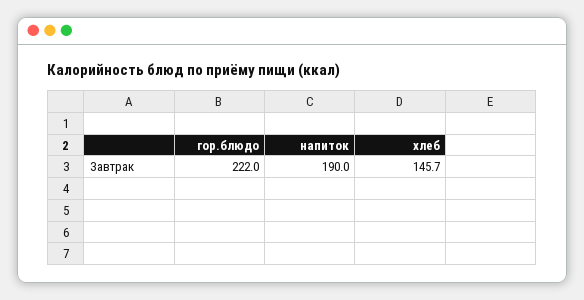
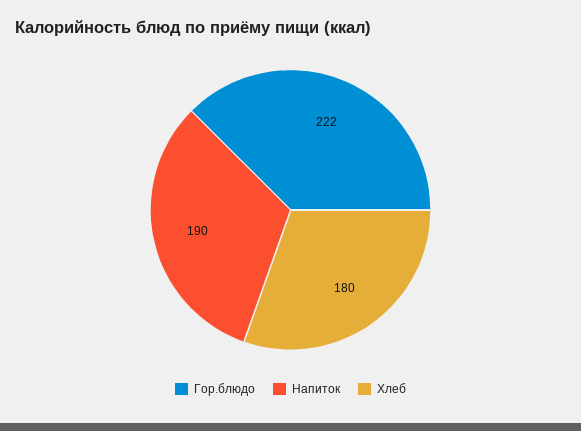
хлеб: 145.7 -> 180

